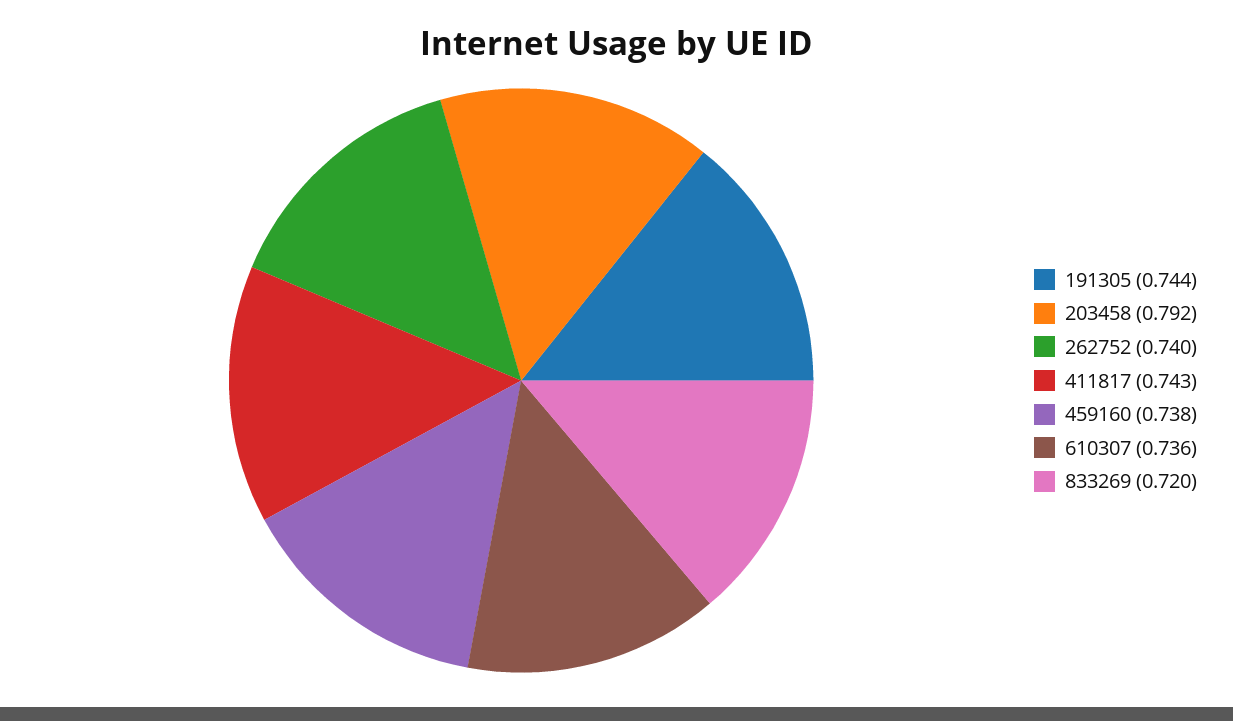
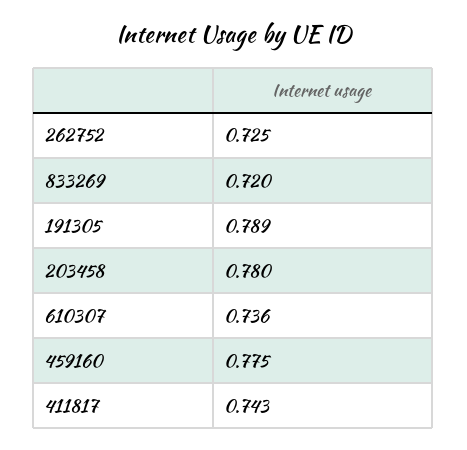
191305: 0.744 -> 0.789
203458: 0.792 -> 0.78
262752: 0.74 -> 0.725
459160: 0.738 -> 0.775

